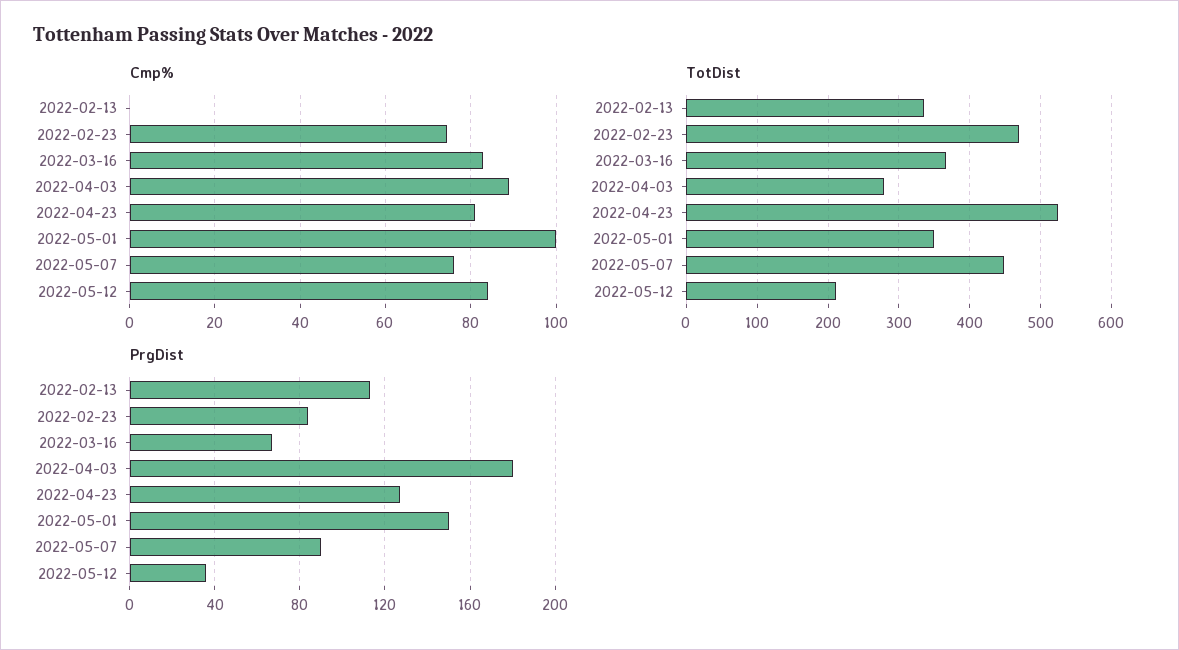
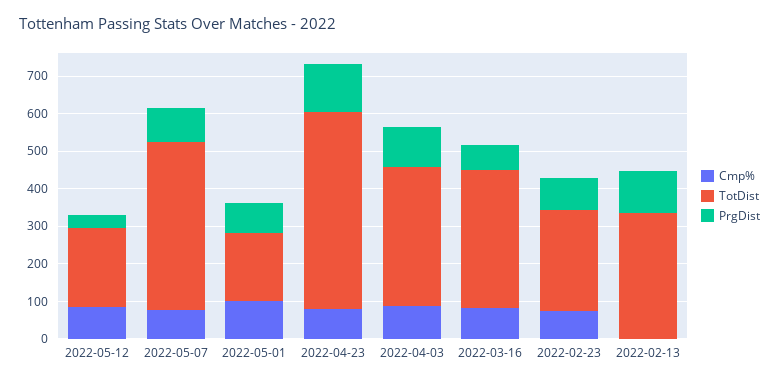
TotDist, 2022-02-23: 470 -> 275
TotDist, 2022-04-03: 280 -> 375
TotDist, 2022-05-01: 350 -> 175
PrgDist, 2022-04-03: 180 -> 100
PrgDist, 2022-05-01: 150 -> 75

